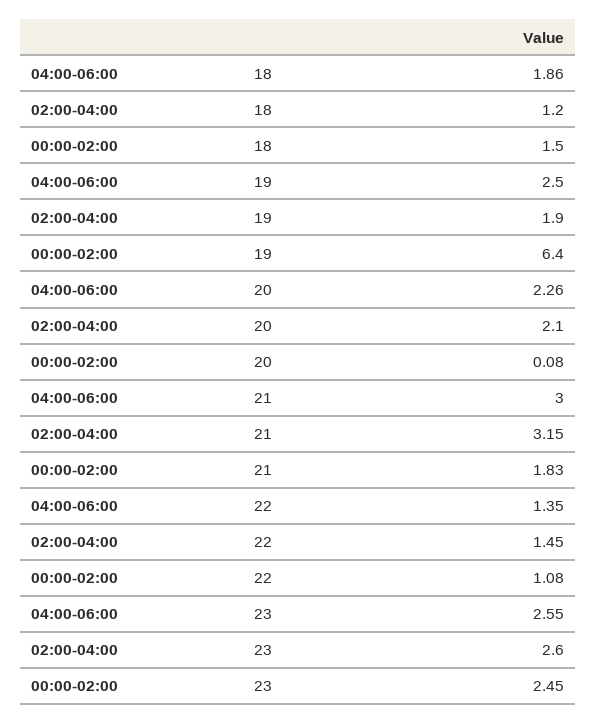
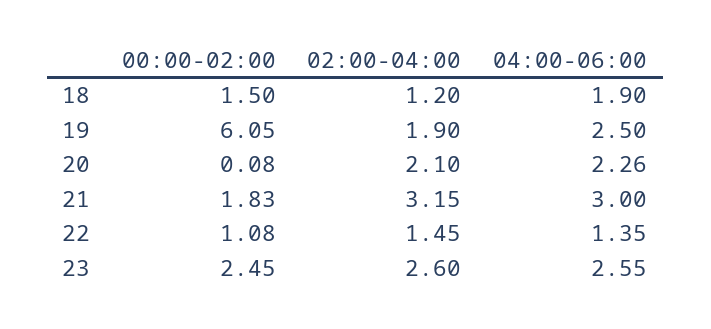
04:00-06:00, 18: 1.86 -> 1.9
00:00-02:00, 19: 6.4 -> 6.05

